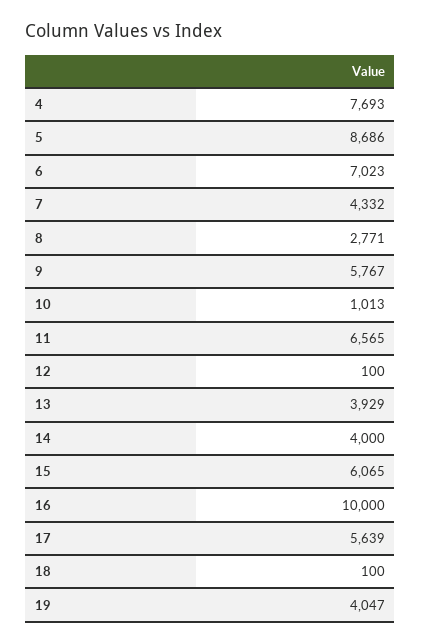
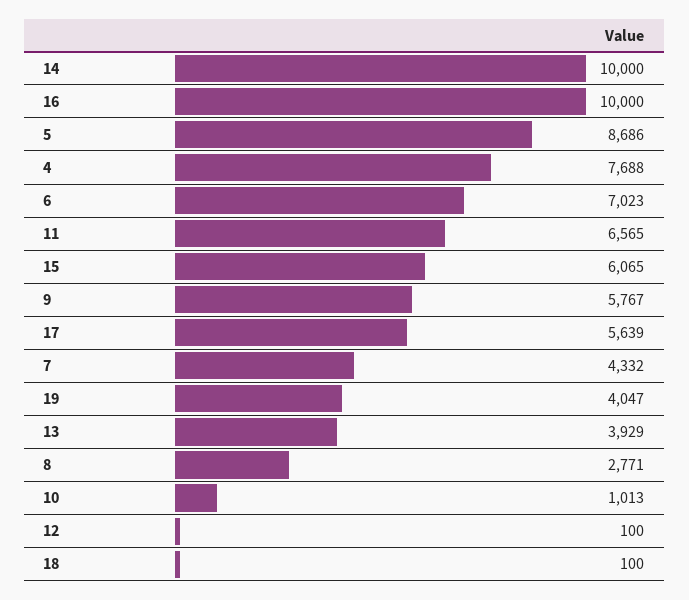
4: 7693 -> 7688
14: 4000 -> 10000

